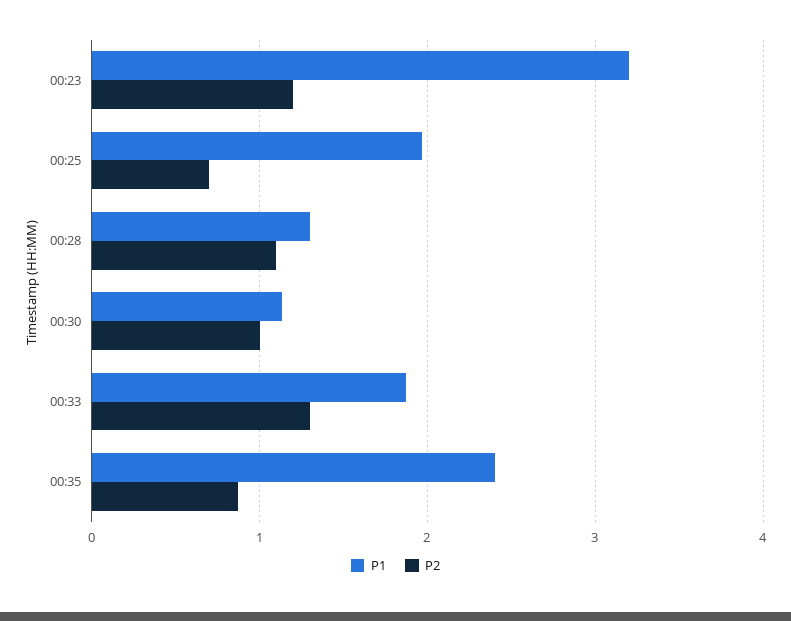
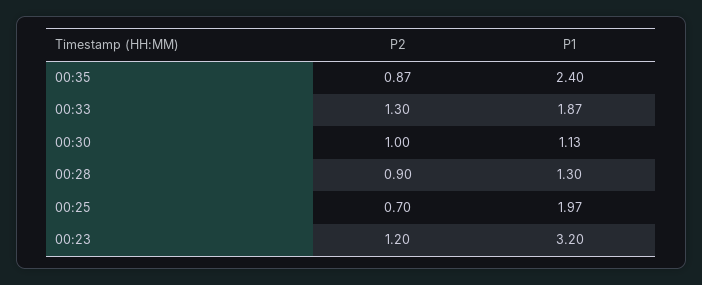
P2, 00:28: 1.1 -> 0.9

